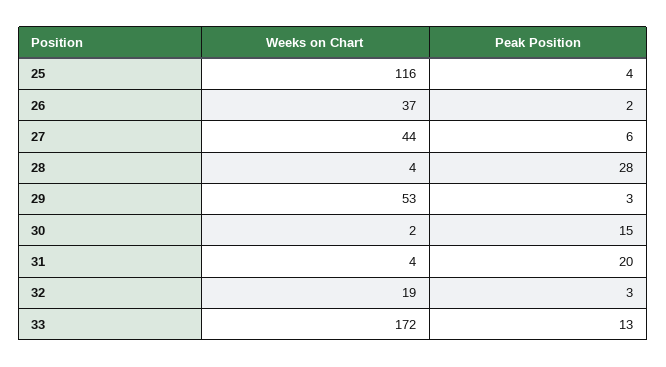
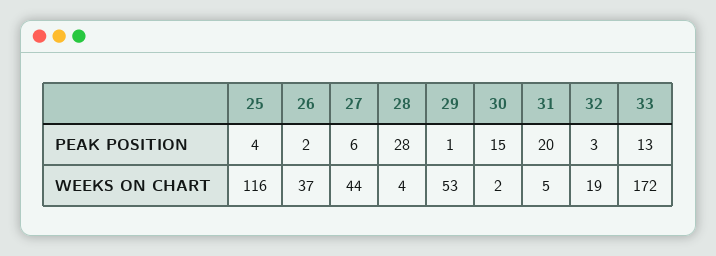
Peak Position, 29: 3 -> 1
Weeks on Chart, 31: 4 -> 5

